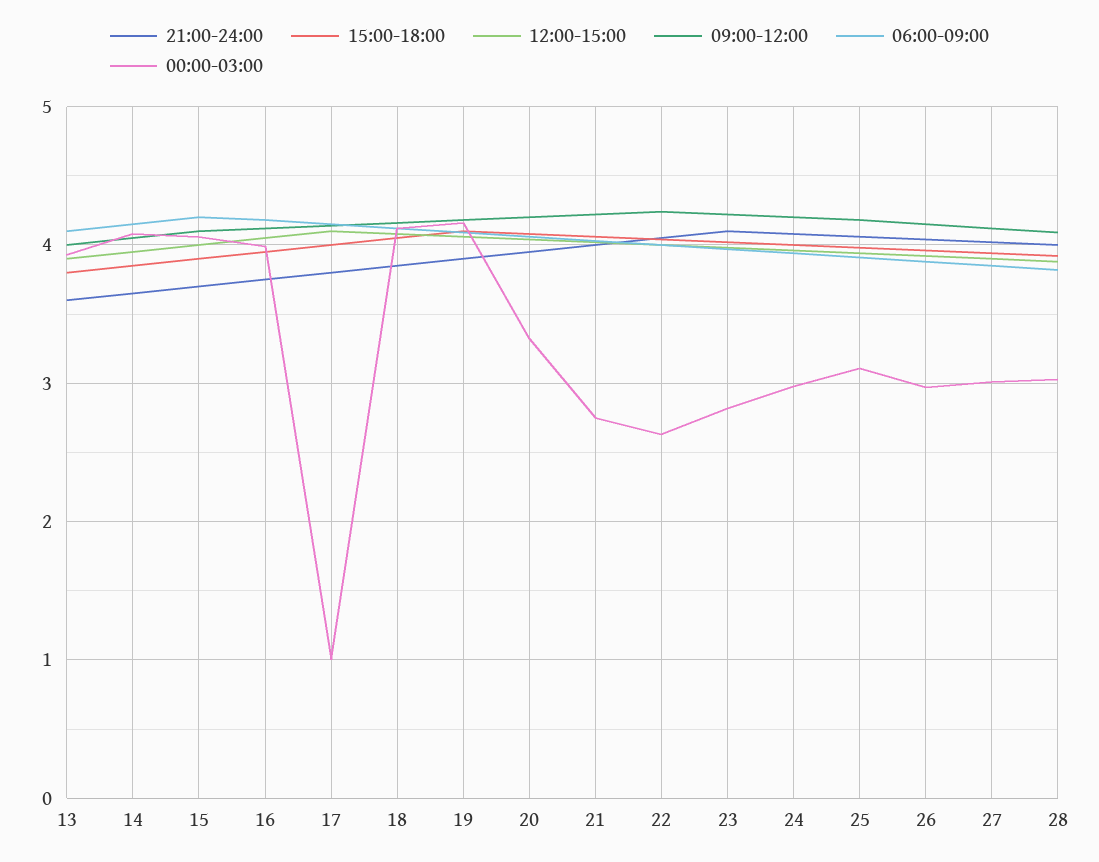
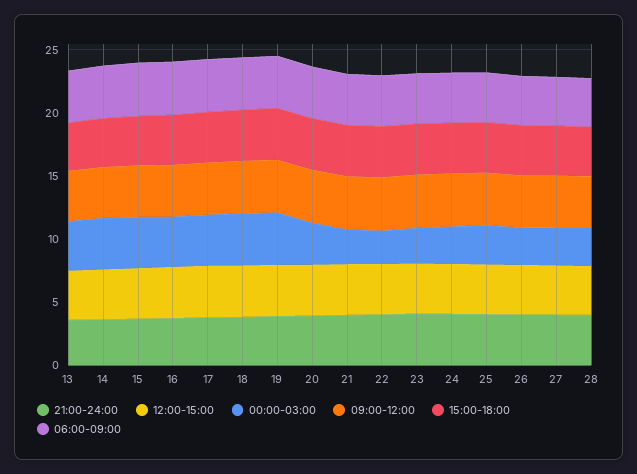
00:00-03:00, 17: 1 -> 4

